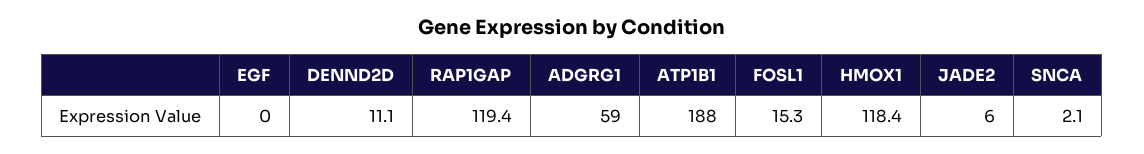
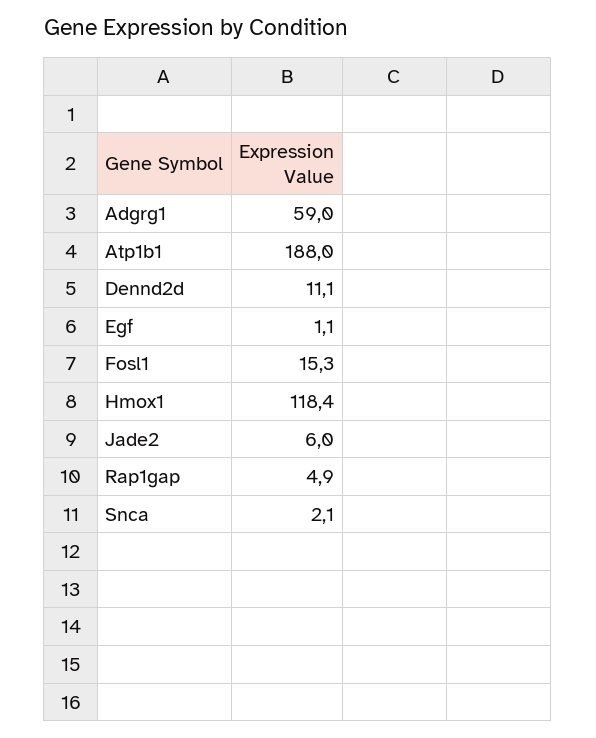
EGF: 0 -> 1.1
RAP1GAP: 119.4 -> 4.9

